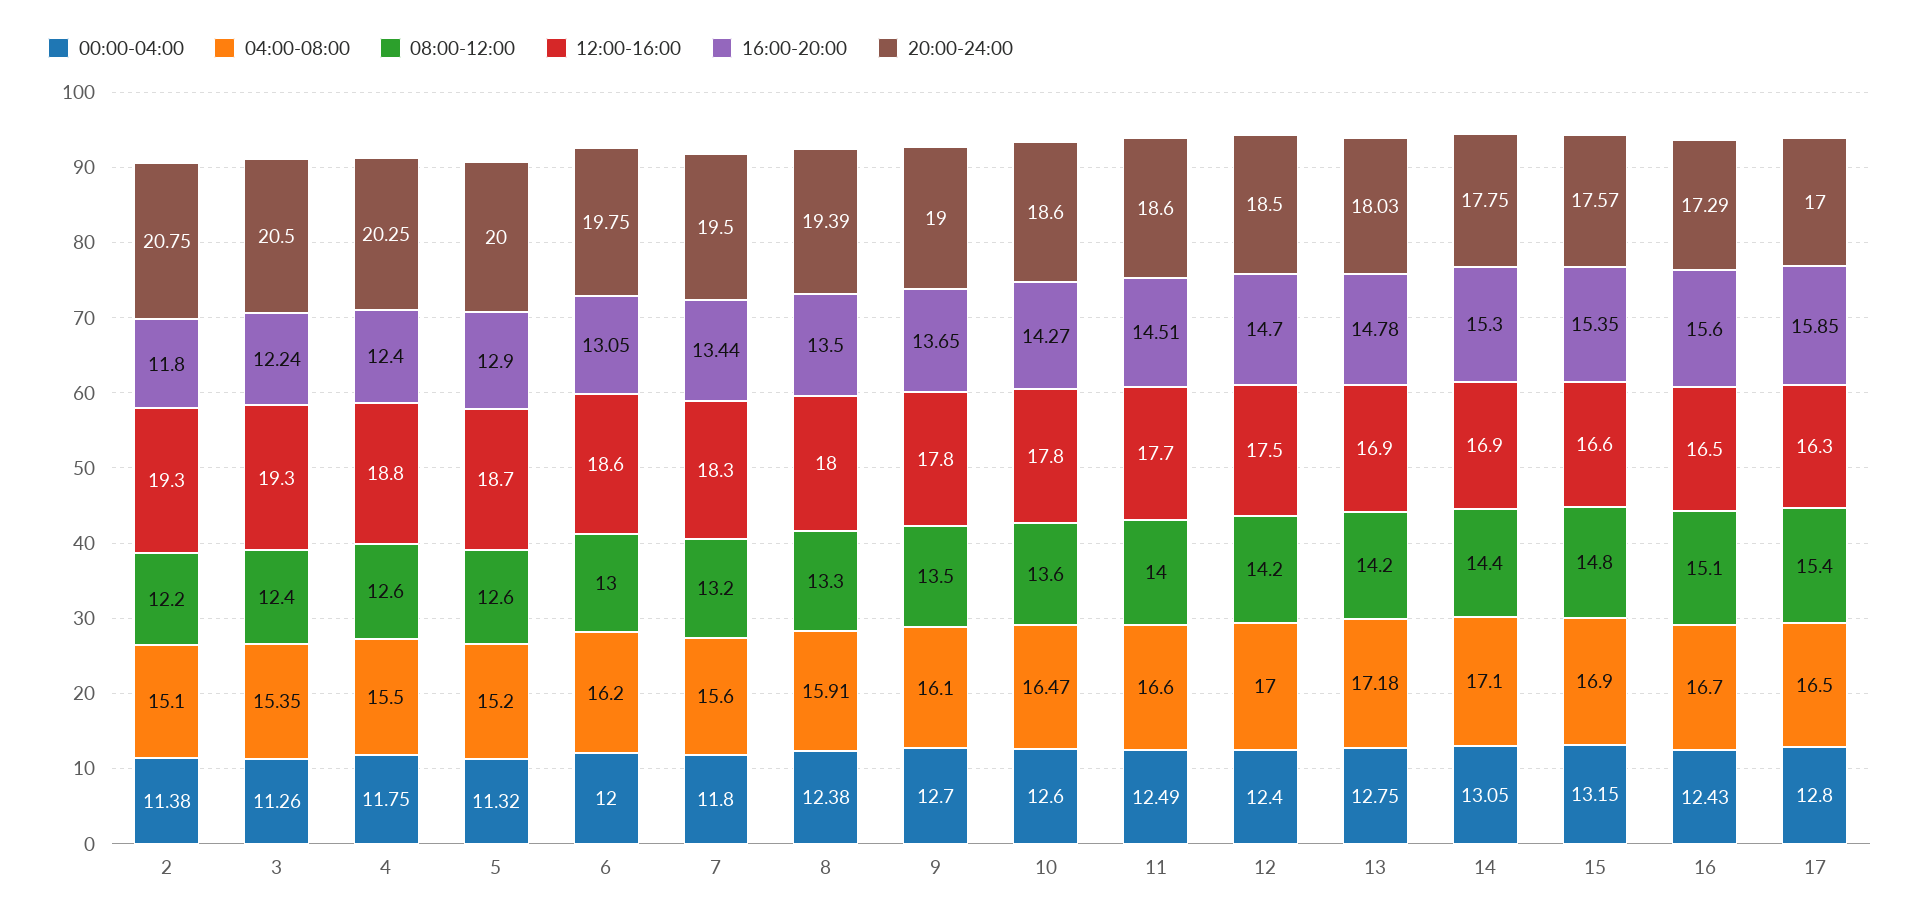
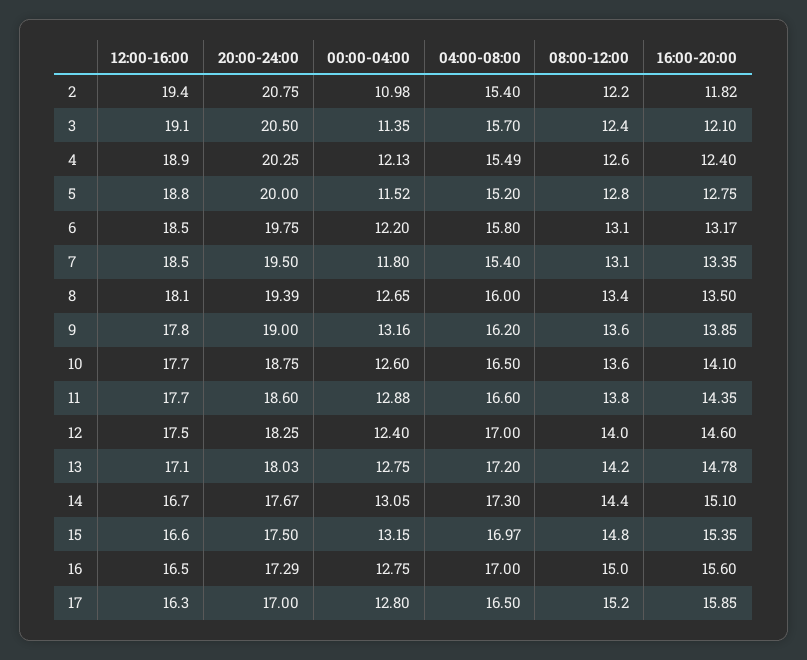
00:00-04:00, 2: 11.38 -> 10.98
04:00-08:00, 2: 15.1 -> 15.4
12:00-16:00, 2: 19.3 -> 19.4
16:00-20:00, 2: 11.8 -> 11.82
00:00-04:00, 3: 11.26 -> 11.35
04:00-08:00, 3: 15.35 -> 15.7
12:00-16:00, 3: 19.3 -> 19.1
16:00-20:00, 3: 12.24 -> 12.1
00:00-04:00, 4: 11.75 -> 12.13
04:00-08:00, 4: 15.5 -> 15.49
12:00-16:00, 4: 18.8 -> 18.9
00:00-04:00, 5: 11.32 -> 11.52
08:00-12:00, 5: 12.6 -> 12.8
12:00-16:00, 5: 18.7 -> 18.8
16:00-20:00, 5: 12.9 -> 12.75
00:00-04:00, 6: 12 -> 12.2
04:00-08:00, 6: 16.2 -> 15.8
08:00-12:00, 6: 13 -> 13.1
12:00-16:00, 6: 18.6 -> 18.5
16:00-20:00, 6: 13.05 -> 13.17
04:00-08:00, 7: 15.6 -> 15.4
08:00-12:00, 7: 13.2 -> 13.1
12:00-16:00, 7: 18.3 -> 18.5
16:00-20:00, 7: 13.44 -> 13.35
00:00-04:00, 8: 12.38 -> 12.65
04:00-08:00, 8: 15.91 -> 16
08:00-12:00, 8: 13.3 -> 13.4
12:00-16:00, 8: 18 -> 18.1
00:00-04:00, 9: 12.7 -> 13.16
04:00-08:00, 9: 16.1 -> 16.2
08:00-12:00, 9: 13.5 -> 13.6
16:00-20:00, 9: 13.65 -> 13.85
04:00-08:00, 10: 16.47 -> 16.5
12:00-16:00, 10: 17.8 -> 17.7
16:00-20:00, 10: 14.27 -> 14.1
20:00-24:00, 10: 18.6 -> 18.75
00:00-04:00, 11: 12.49 -> 12.88
08:00-12:00, 11: 14 -> 13.8
16:00-20:00, 11: 14.51 -> 14.35
08:00-12:00, 12: 14.2 -> 14
16:00-20:00, 12: 14.7 -> 14.6
20:00-24:00, 12: 18.5 -> 18.25
04:00-08:00, 13: 17.18 -> 17.2
12:00-16:00, 13: 16.9 -> 17.1
04:00-08:00, 14: 17.1 -> 17.3
12:00-16:00, 14: 16.9 -> 16.7
16:00-20:00, 14: 15.3 -> 15.1
20:00-24:00, 14: 17.75 -> 17.67
04:00-08:00, 15: 16.9 -> 16.97
20:00-24:00, 15: 17.57 -> 17.5
00:00-04:00, 16: 12.43 -> 12.75
04:00-08:00, 16: 16.7 -> 17
08:00-12:00, 16: 15.1 -> 15
08:00-12:00, 17: 15.4 -> 15.2

